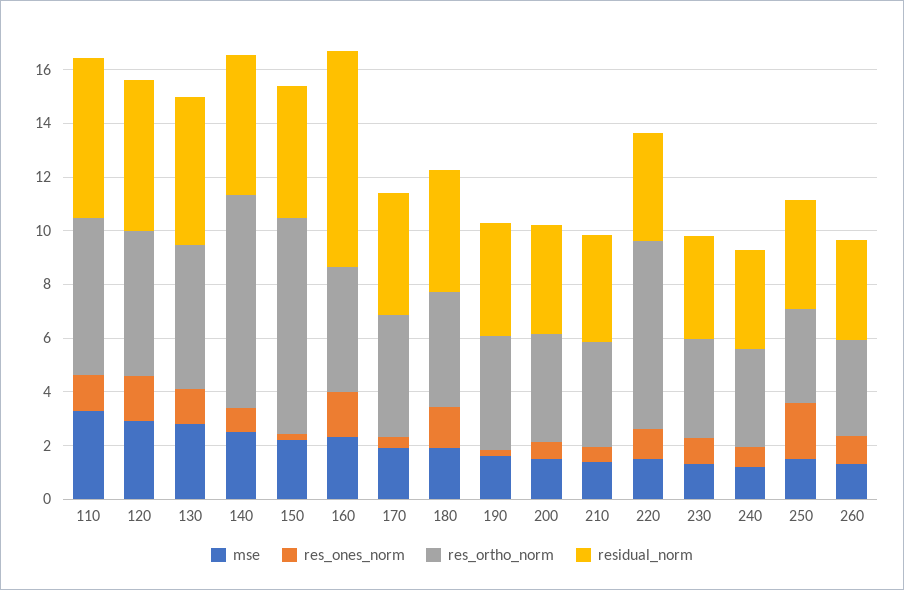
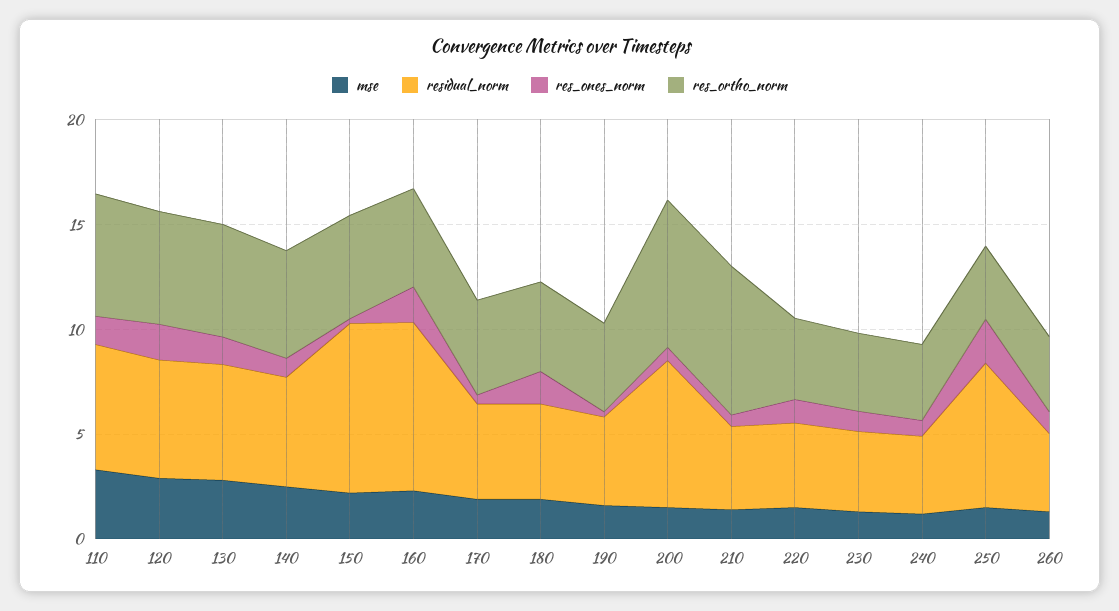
res_ortho_norm, 140: 8 -> 5
res_ortho_norm, 150: 8 -> 5
residual_norm, 150: 5 -> 8
res_ortho_norm, 200: 4 -> 7
residual_norm, 200: 4 -> 7
res_ortho_norm, 210: 4 -> 7
res_ortho_norm, 220: 7 -> 4
residual_norm, 250: 4 -> 7

